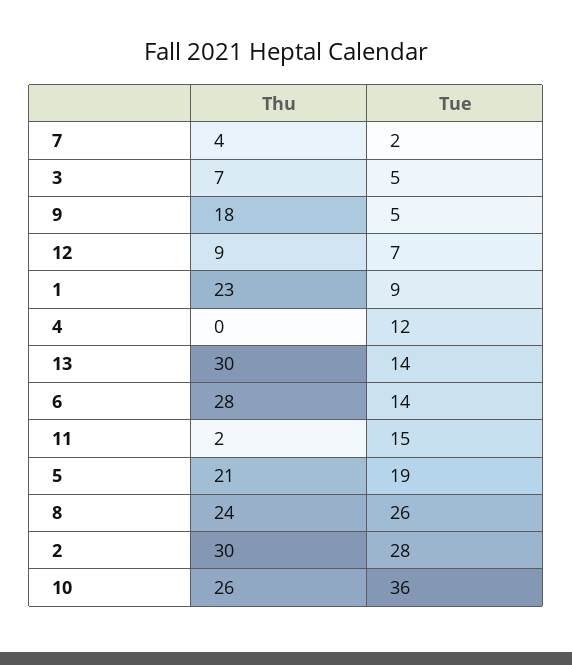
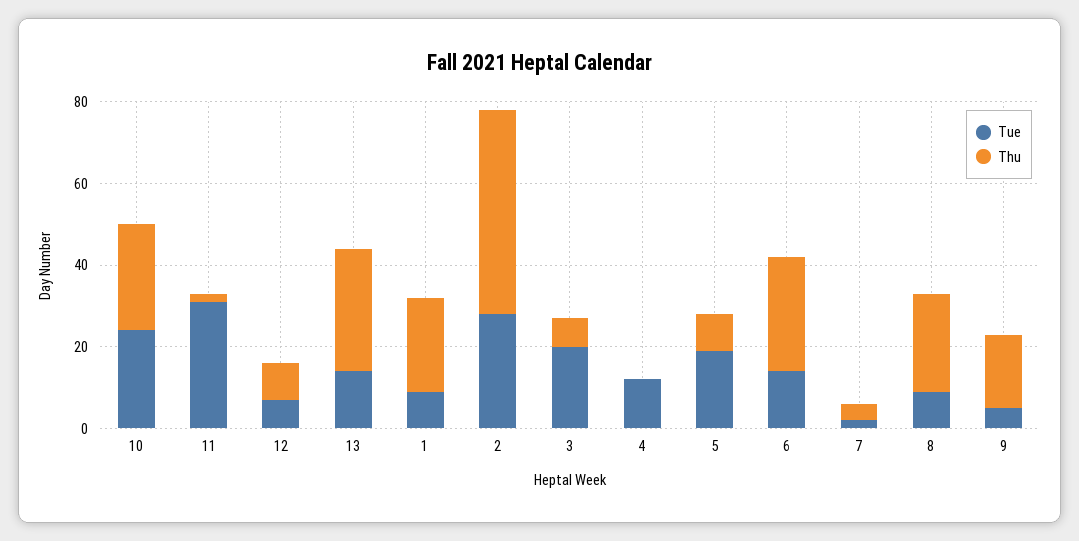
Tue, 3: 5 -> 20
Tue, 11: 15 -> 30
Thu, 5: 21 -> 10
Tue, 8: 26 -> 10
Thu, 2: 30 -> 50
Tue, 10: 36 -> 25

